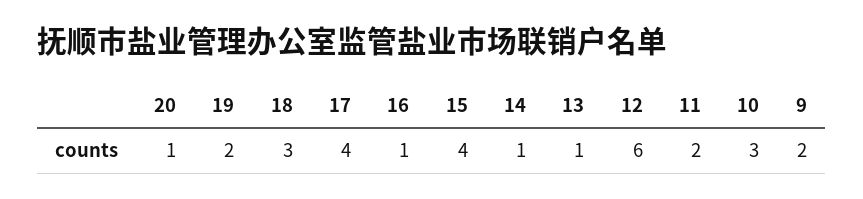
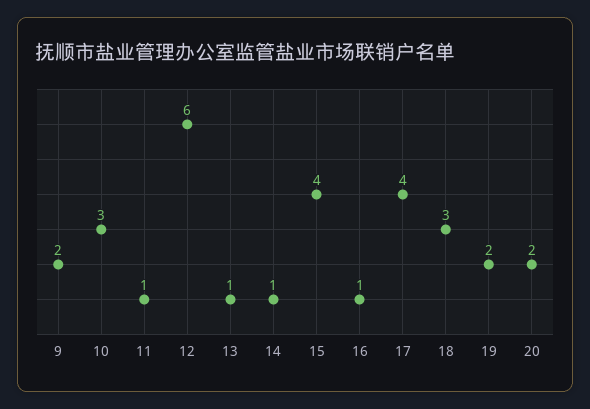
20: 1 -> 2
11: 2 -> 1

